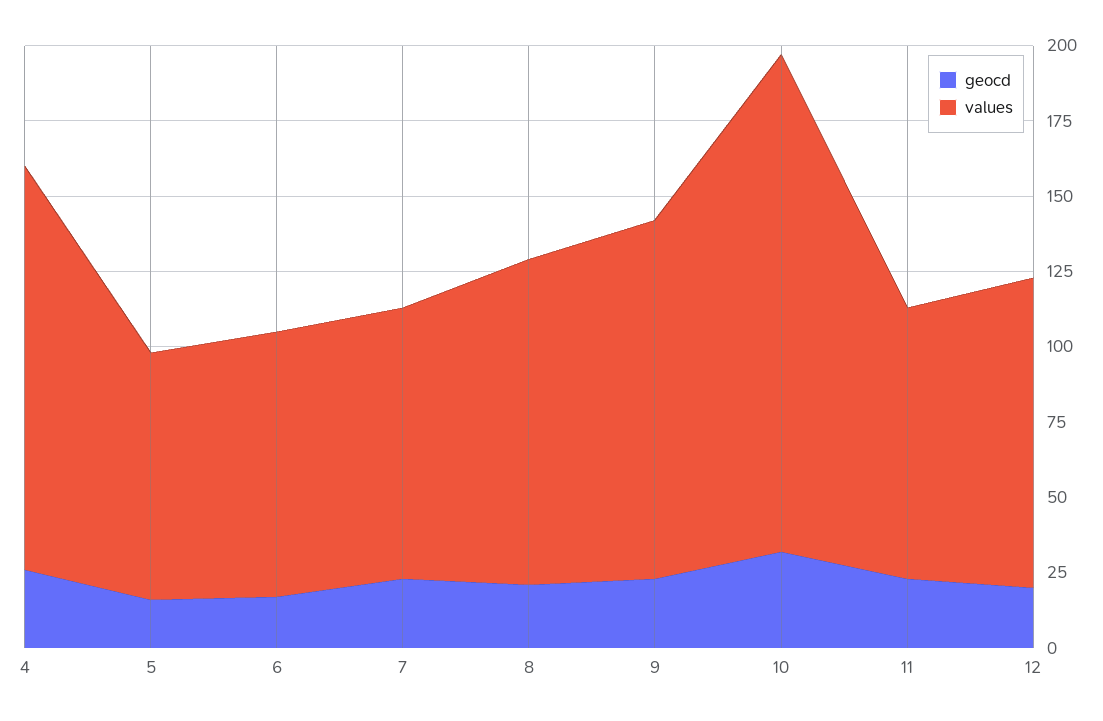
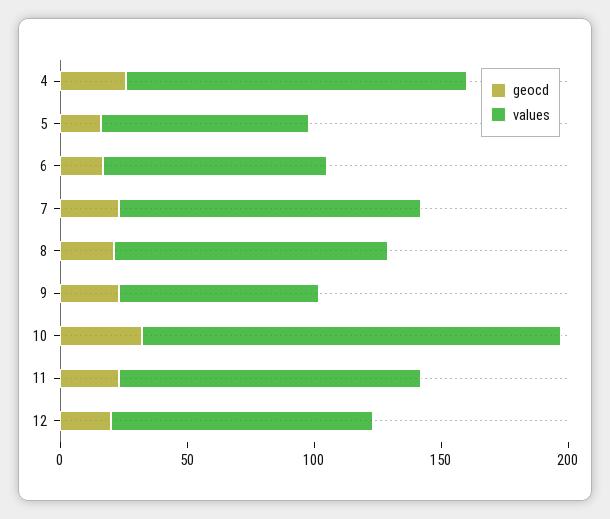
values, 7: 90 -> 120
values, 9: 120 -> 80
values, 11: 90 -> 120

